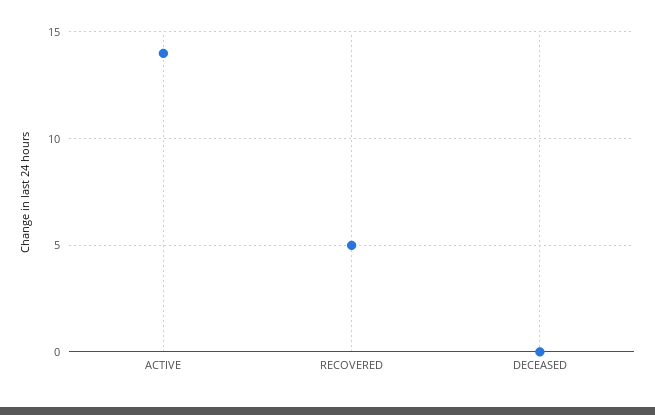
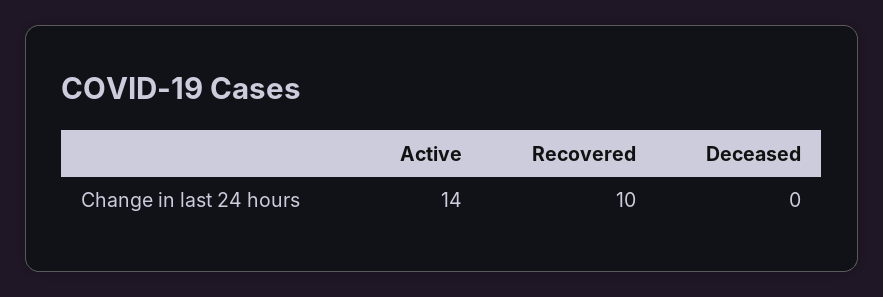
RECOVERED: 5 -> 10

